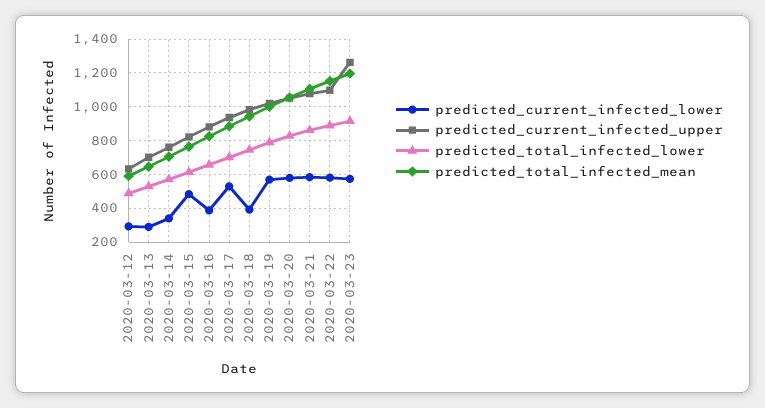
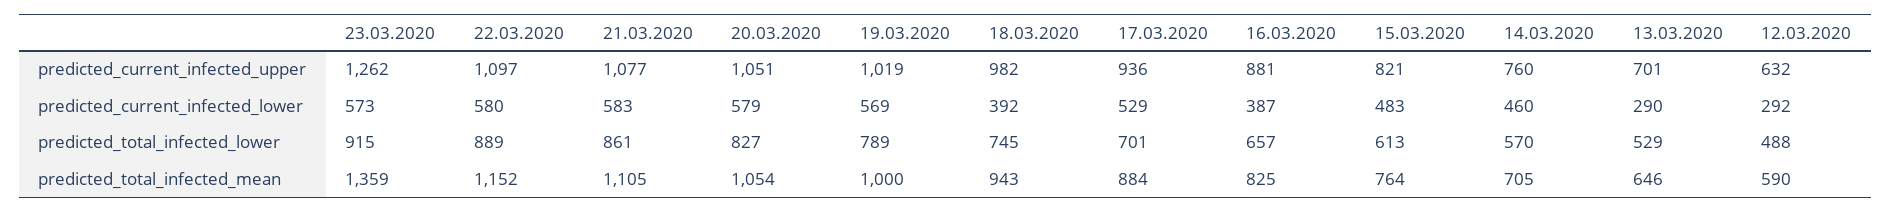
predicted_current_infected_lower, 2020-03-14: 350 -> 460
predicted_total_infected_mean, 2020-03-23: 1200 -> 1359

